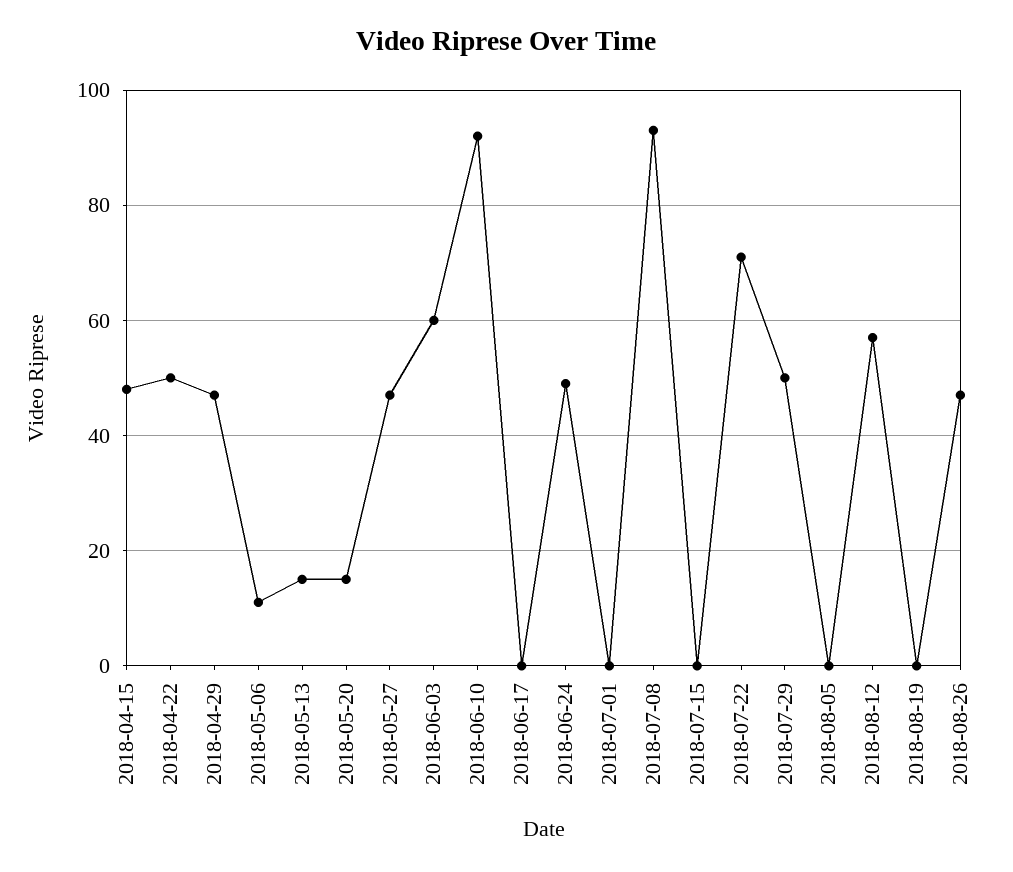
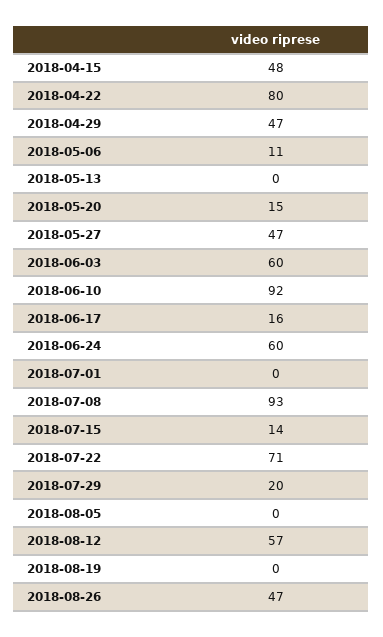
2018-04-22: 50 -> 80
2018-05-13: 15 -> 0
2018-06-17: 0 -> 16
2018-06-24: 50 -> 60
2018-07-15: 0 -> 14
2018-07-29: 50 -> 20

